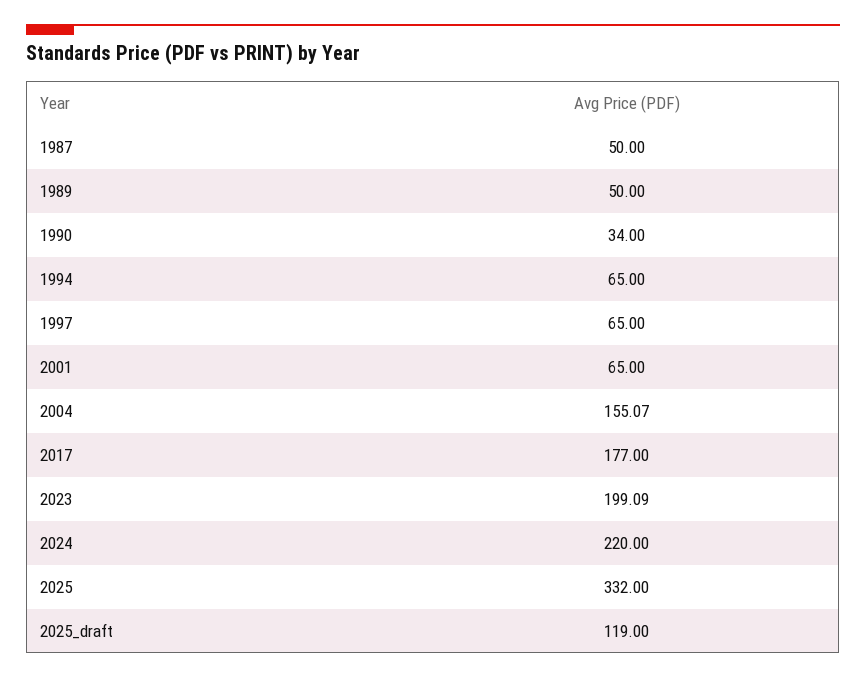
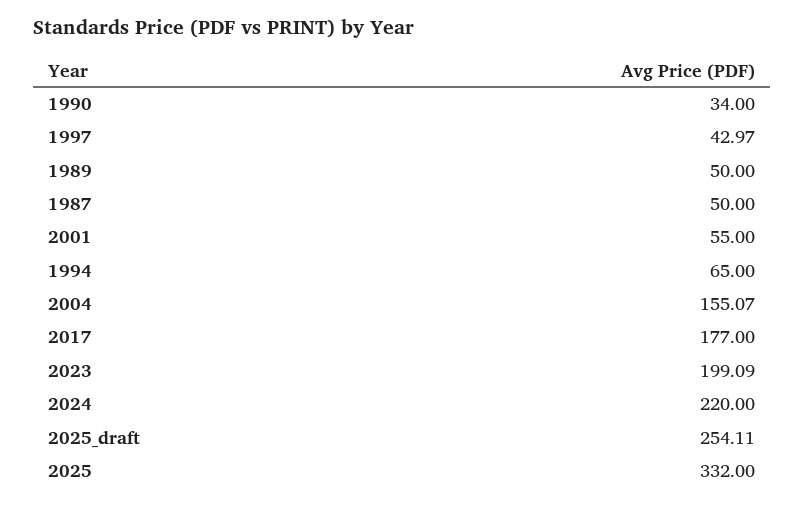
1997: 65 -> 42.97
2001: 65 -> 55
2025_draft: 119 -> 254.11

